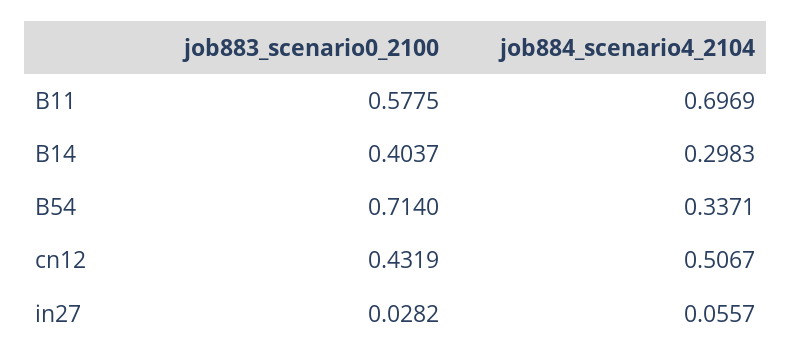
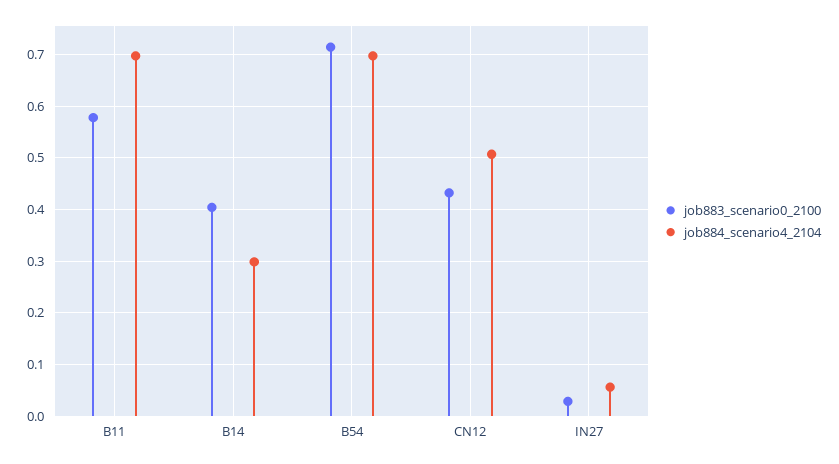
job884_scenario4_2104, B54: 0.3371 -> 0.7

